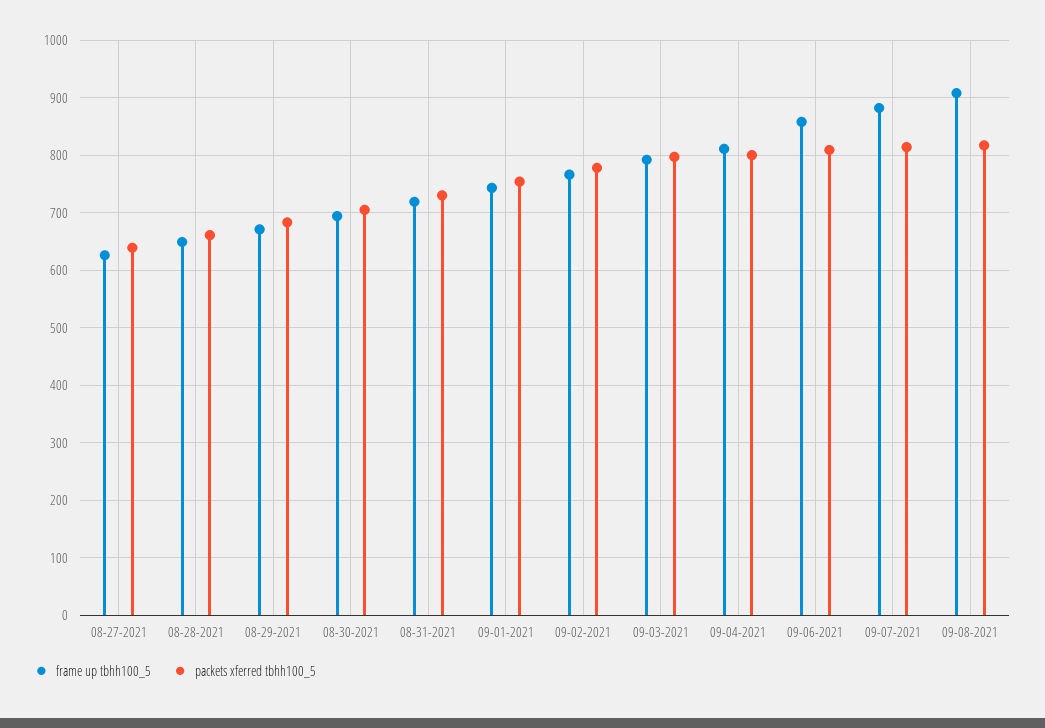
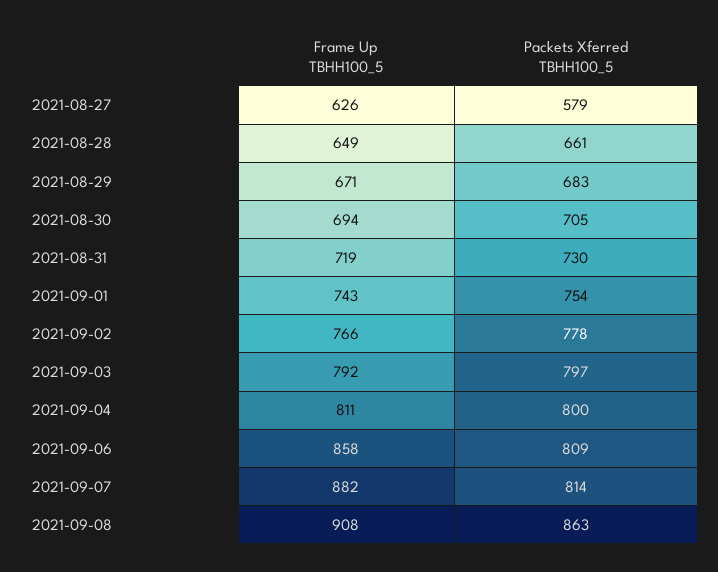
packets xferred tbhh100_5, 08-27-2021: 640 -> 579
packets xferred tbhh100_5, 09-08-2021: 820 -> 863

